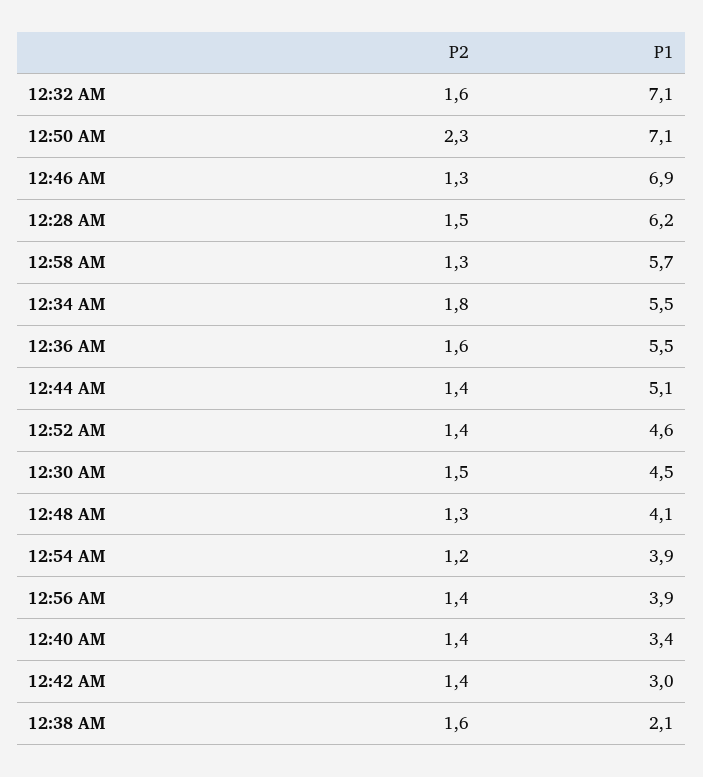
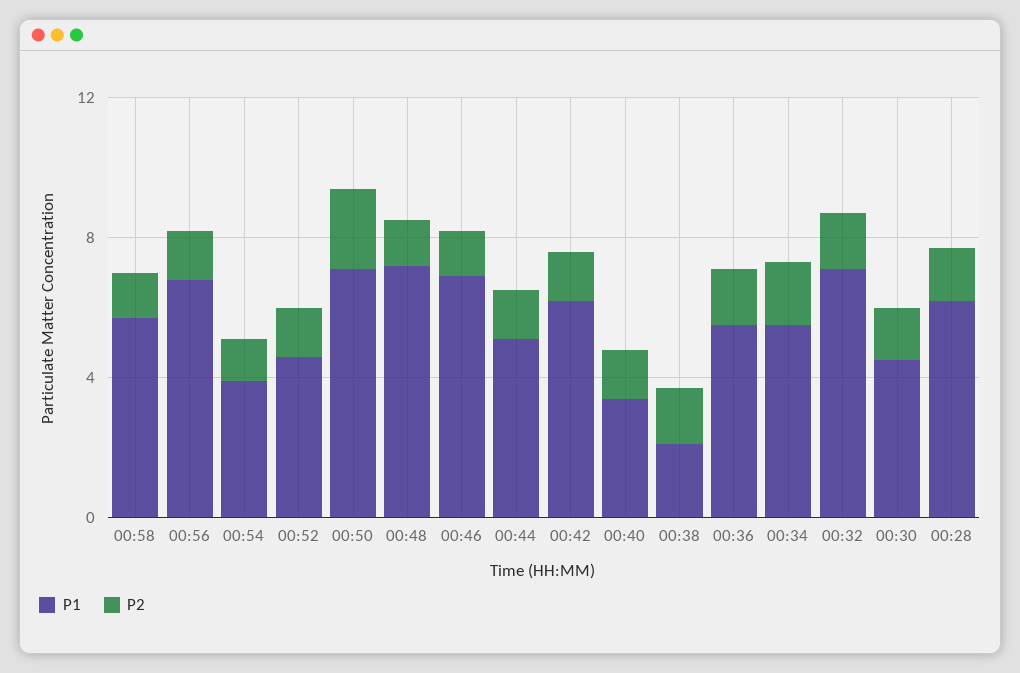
P1, 12:48 AM: 4.1 -> 7
P1, 12:56 AM: 3.9 -> 7
P1, 12:42 AM: 3 -> 6

